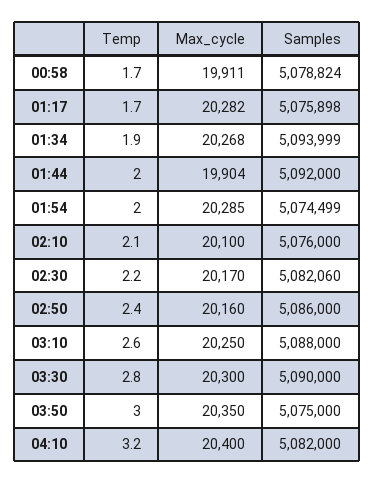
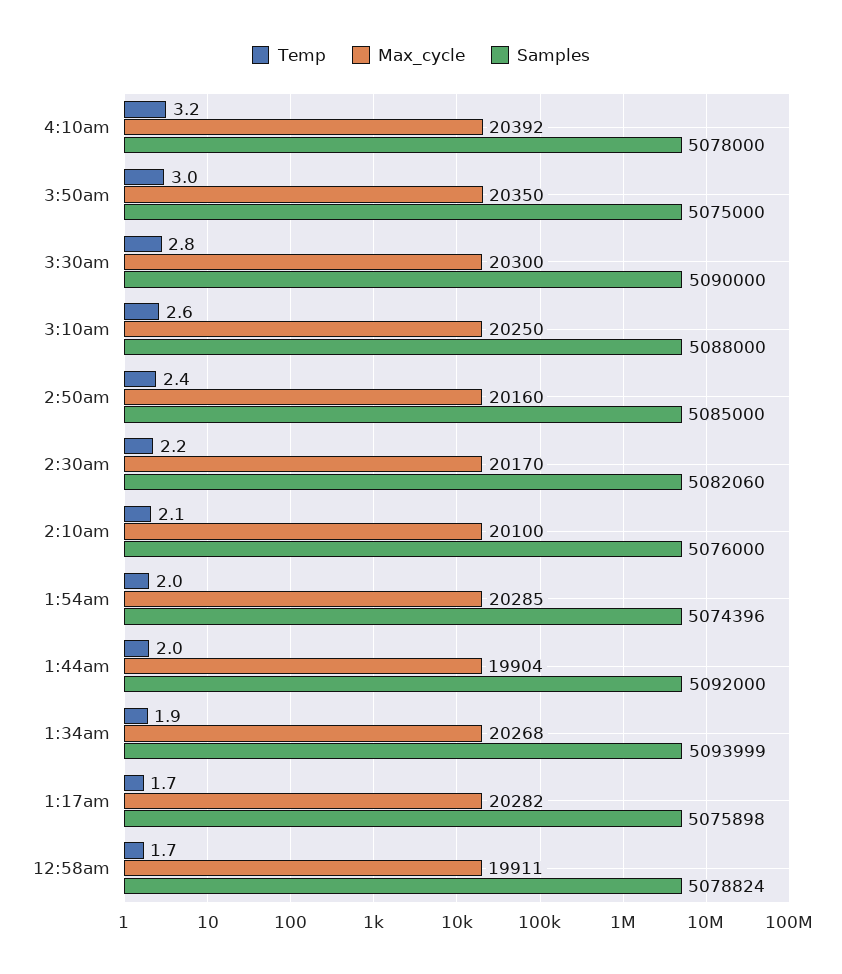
Samples, 01:54: 5074499 -> 5074396
Samples, 02:50: 5086000 -> 5085000
Max_cycle, 04:10: 20400 -> 20392
Samples, 04:10: 5082000 -> 5078000

